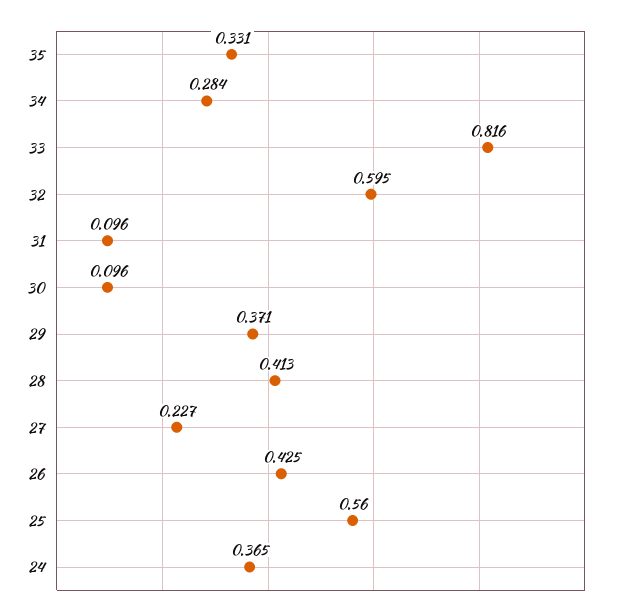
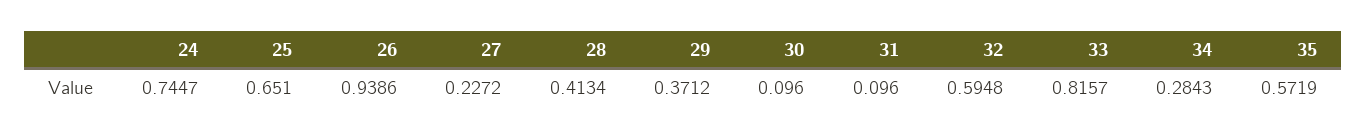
35: 0.331 -> 0.5719
26: 0.425 -> 0.9386
25: 0.56 -> 0.651
24: 0.365 -> 0.7447

